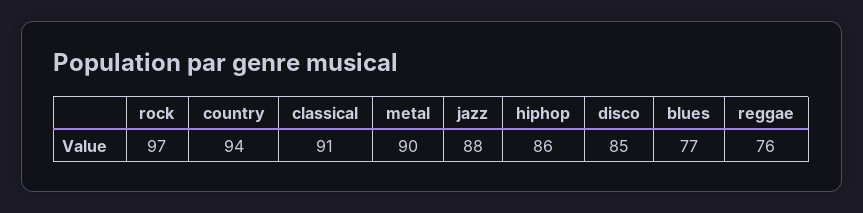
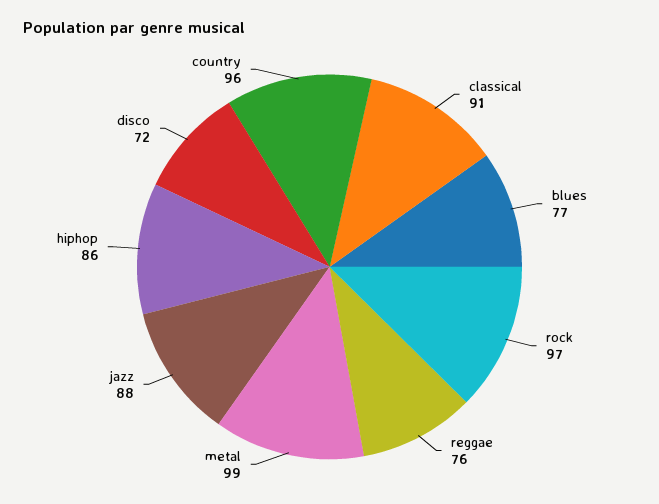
country: 94 -> 96
metal: 90 -> 99
disco: 85 -> 72

